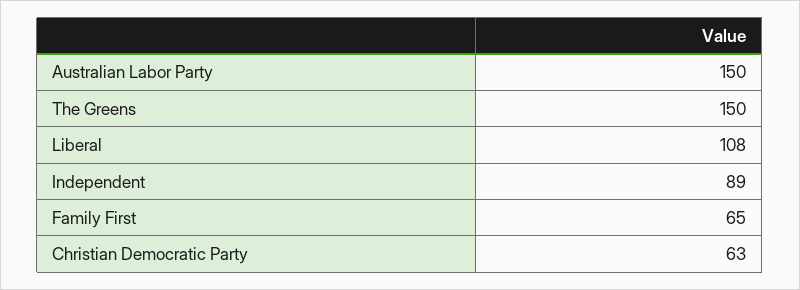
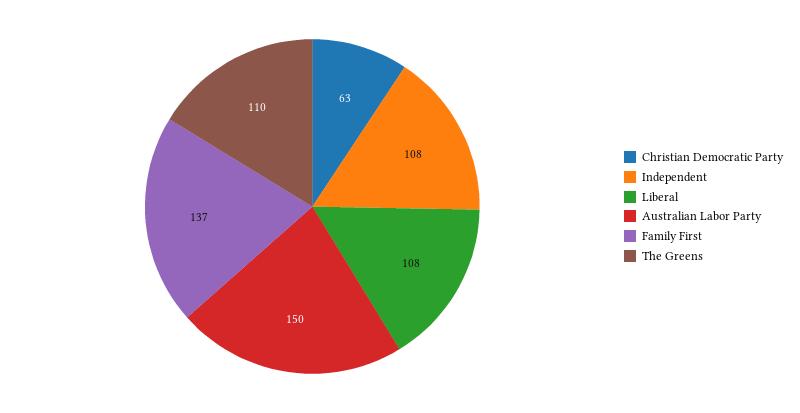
The Greens: 150 -> 110
Independent: 89 -> 108
Family First: 65 -> 137

